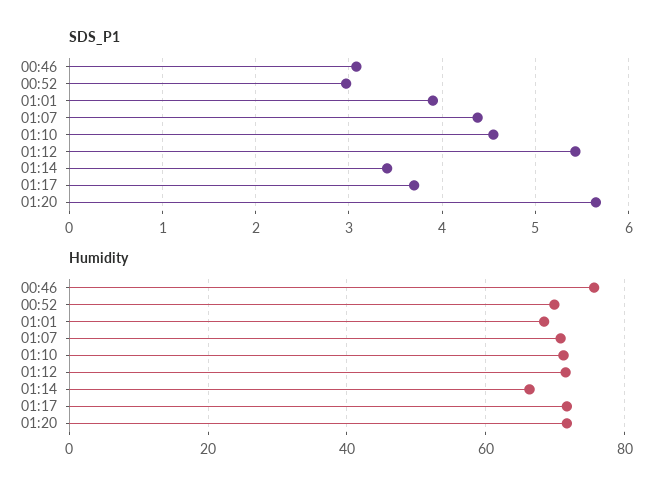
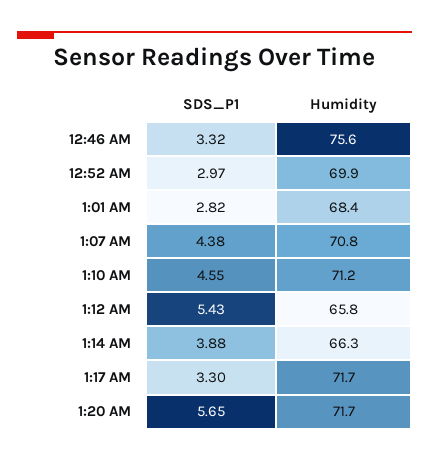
SDS_P1, 00:46: 3.1 -> 3.32
SDS_P1, 01:01: 3.9 -> 2.82
SDS_P1, 01:14: 3.4 -> 3.88
SDS_P1, 01:17: 3.7 -> 3.3
Humidity, 01:12: 72 -> 65.8

